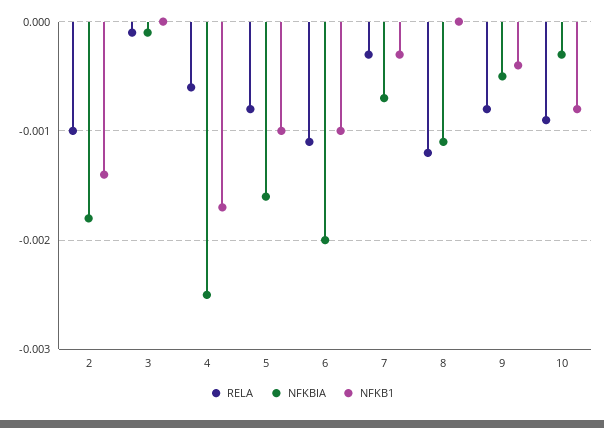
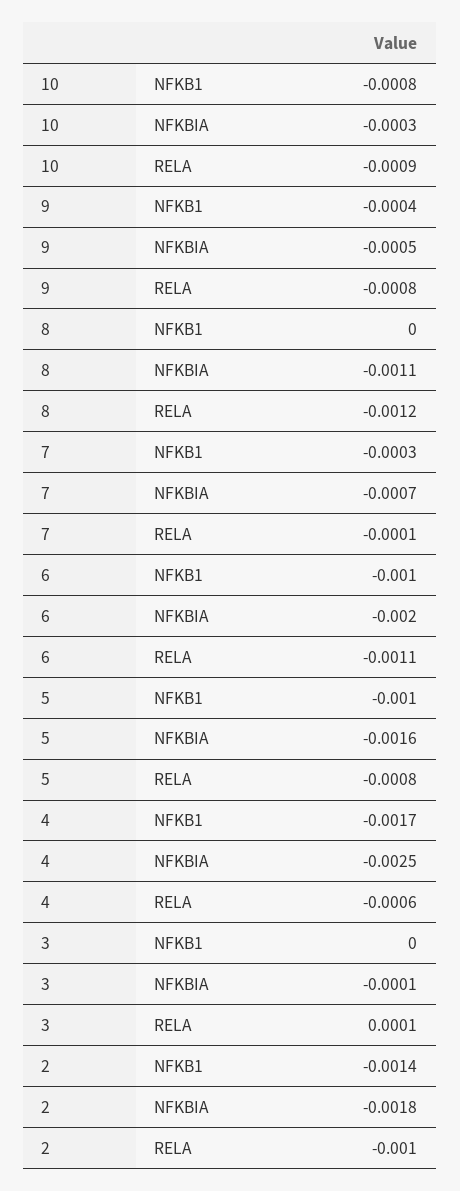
RELA, 3: -0.0001 -> 0.0001
RELA, 7: -0.0003 -> -0.0001

